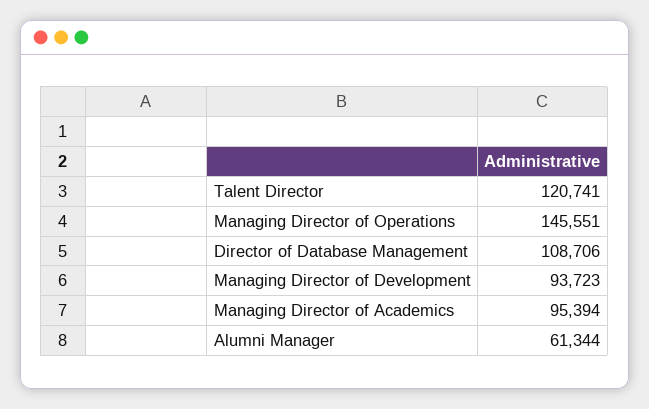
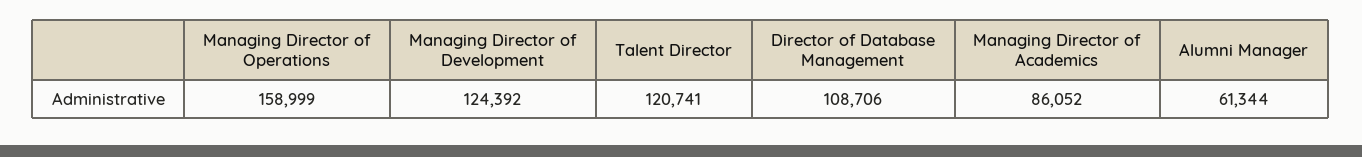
Managing Director of Operations: 145551 -> 158999
Managing Director of Development: 93723 -> 124392
Managing Director of Academics: 95394 -> 86052

